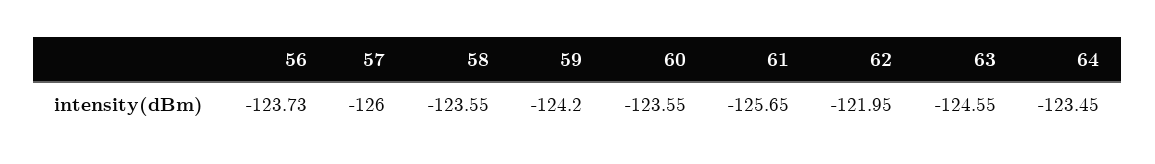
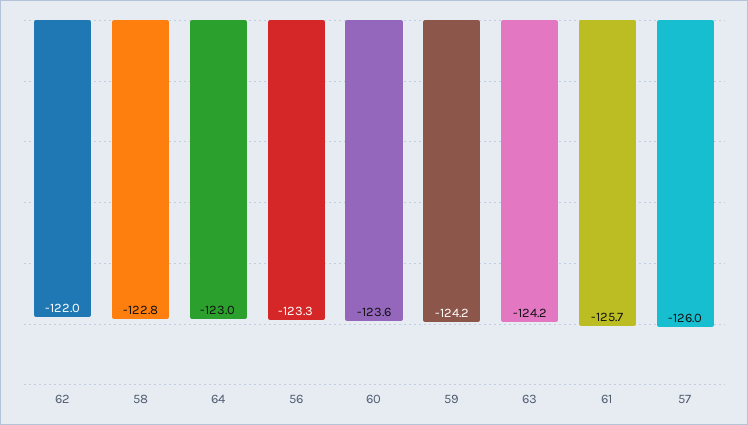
56: -123.73 -> -123.3
58: -123.55 -> -122.8
63: -124.55 -> -124.2
64: -123.45 -> -123

